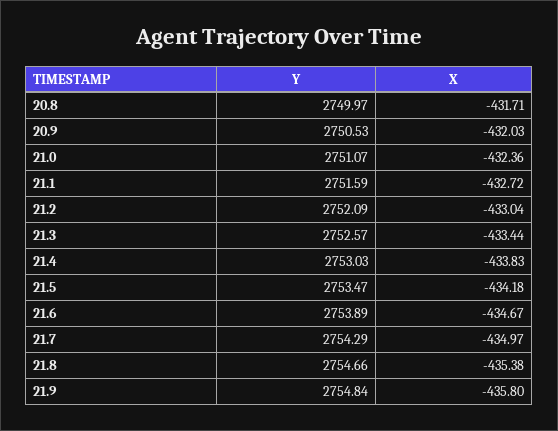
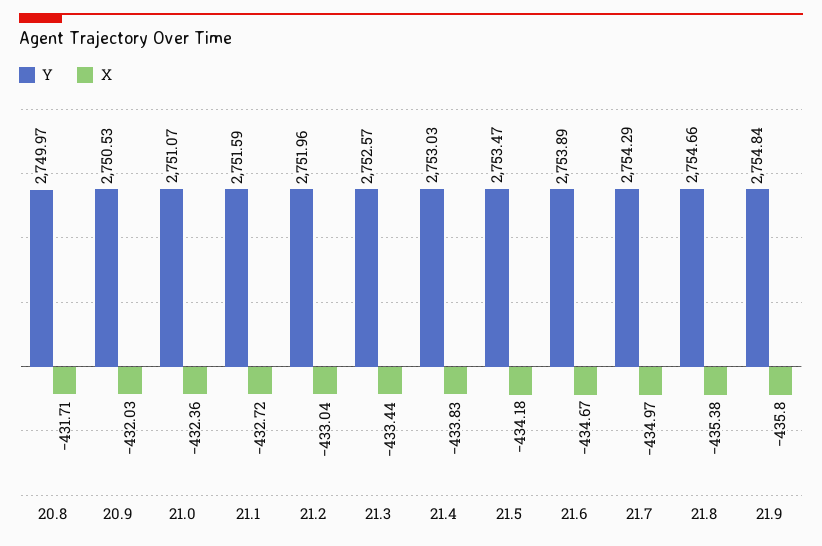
Y, 21.2: 2752.09 -> 2751.96

